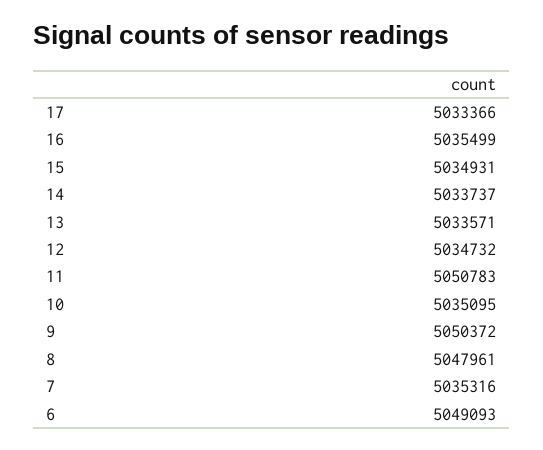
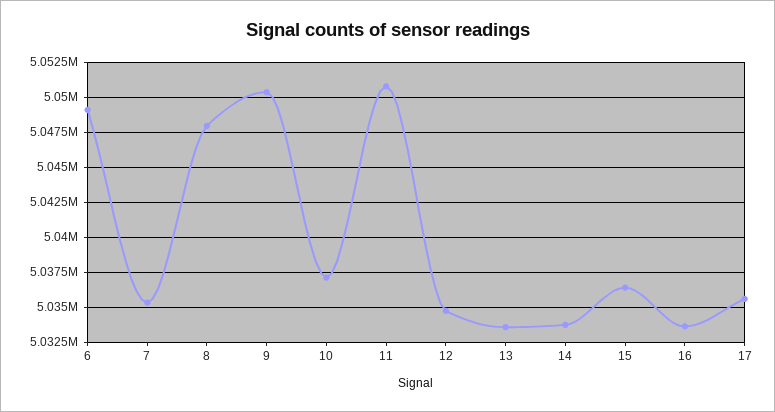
17: 5033366 -> 5035500
16: 5035499 -> 5033500
15: 5034931 -> 5036500
10: 5035095 -> 5037000

